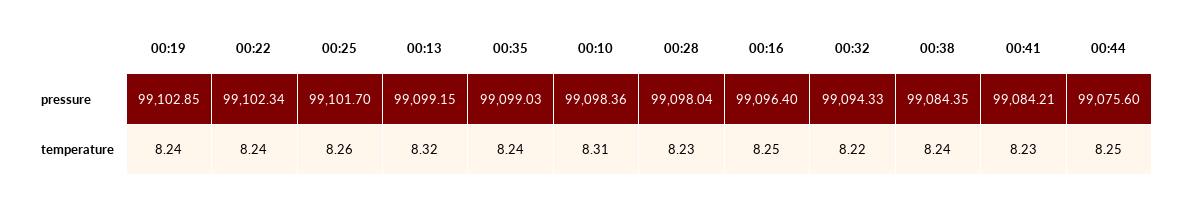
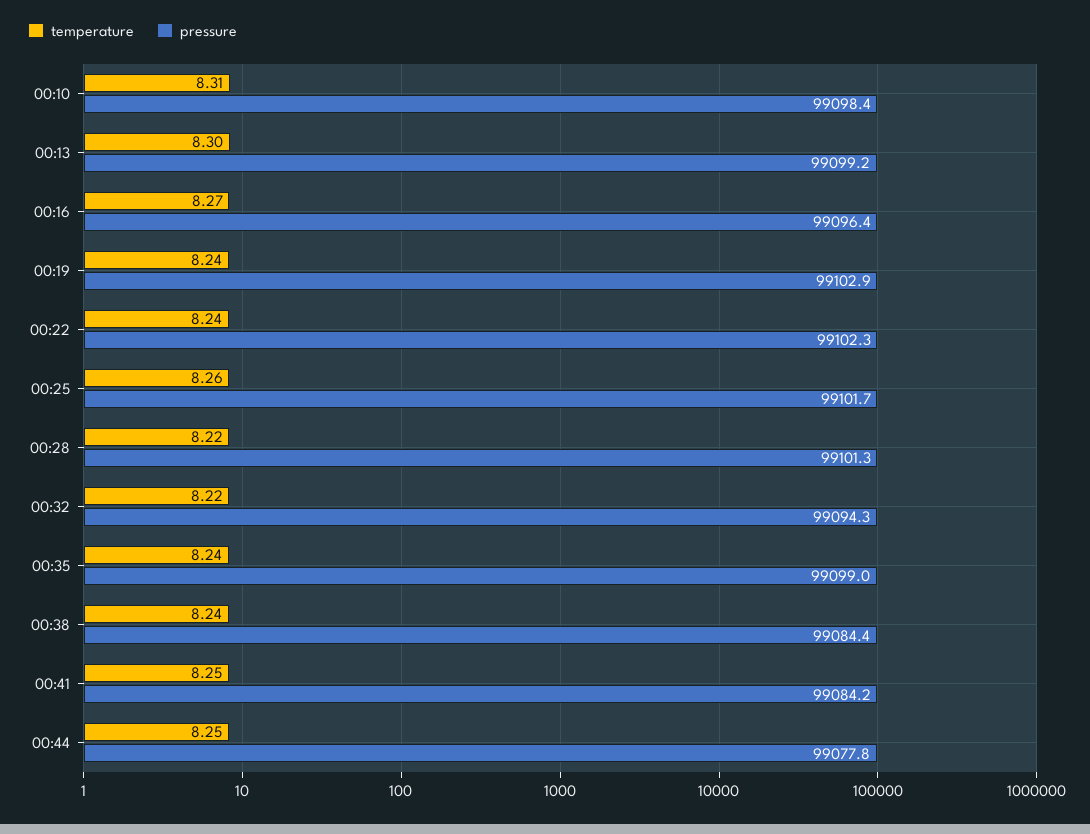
pressure, 00:28: 99098.04 -> 99101.3
pressure, 00:44: 99075.6 -> 99077.8
temperature, 00:13: 8.32 -> 8.3
temperature, 00:28: 8.23 -> 8.22
temperature, 00:16: 8.25 -> 8.27
temperature, 00:41: 8.23 -> 8.25

